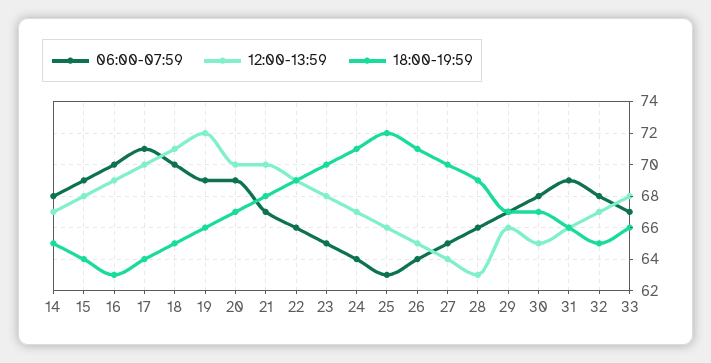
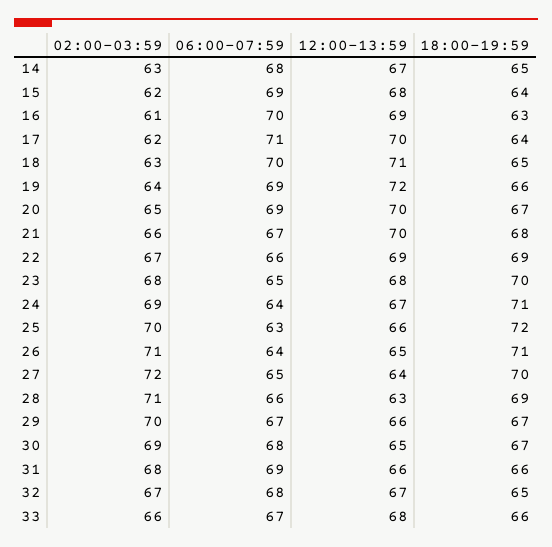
02:00-03:59, 14: none -> 63
02:00-03:59, 15: none -> 62
02:00-03:59, 16: none -> 61
02:00-03:59, 17: none -> 62
02:00-03:59, 18: none -> 63
02:00-03:59, 19: none -> 64
02:00-03:59, 20: none -> 65
02:00-03:59, 21: none -> 66
02:00-03:59, 22: none -> 67
02:00-03:59, 23: none -> 68
02:00-03:59, 24: none -> 69
02:00-03:59, 25: none -> 70
02:00-03:59, 26: none -> 71
02:00-03:59, 27: none -> 72
02:00-03:59, 28: none -> 71
02:00-03:59, 29: none -> 70
02:00-03:59, 30: none -> 69
02:00-03:59, 31: none -> 68
02:00-03:59, 32: none -> 67
02:00-03:59, 33: none -> 66

